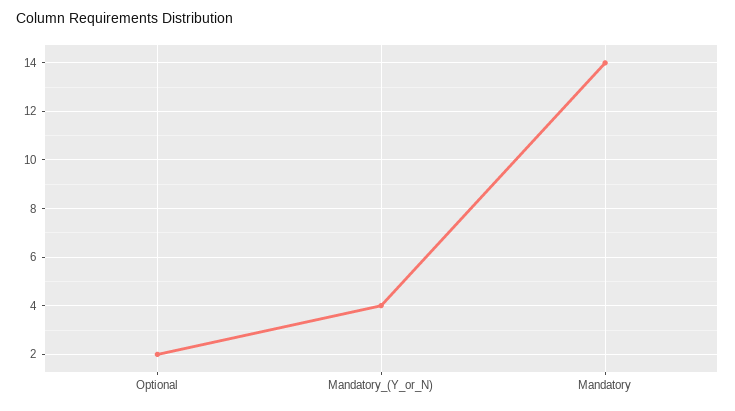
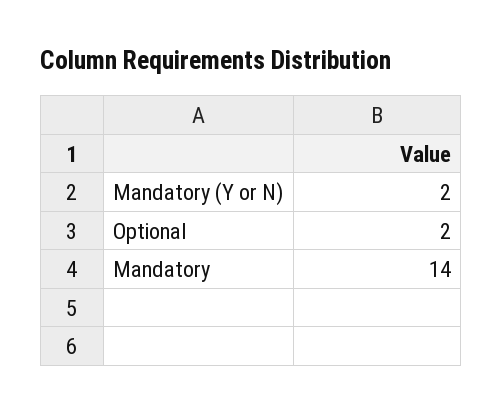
Mandatory_(Y_or_N): 4 -> 2

